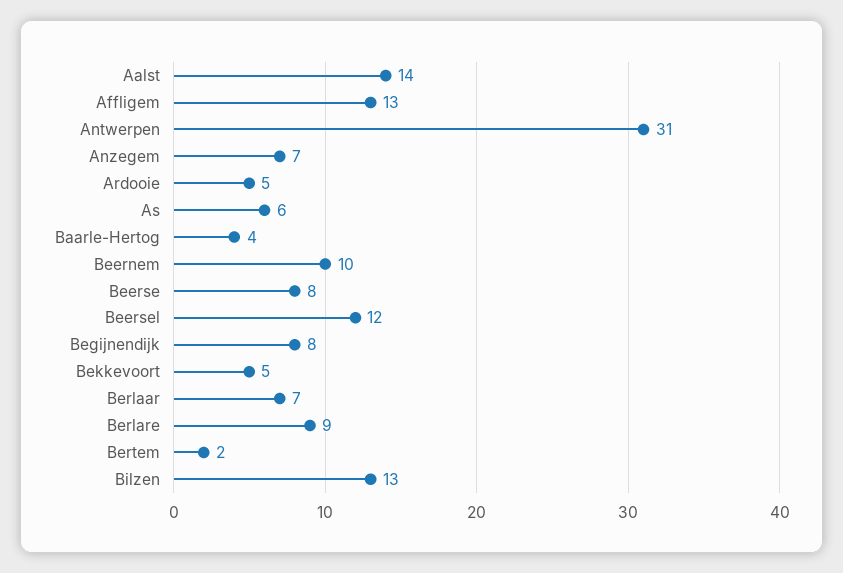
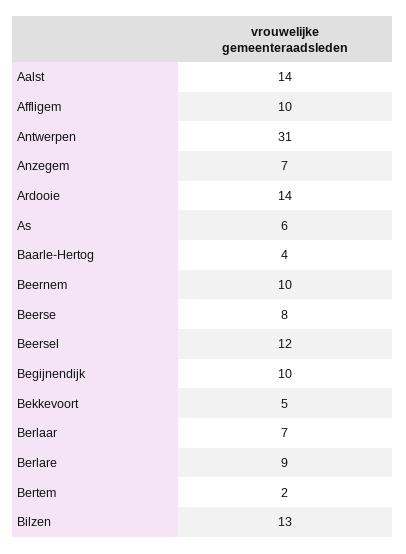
Affligem: 13 -> 10
Ardooie: 5 -> 14
Begijnendijk: 8 -> 10

